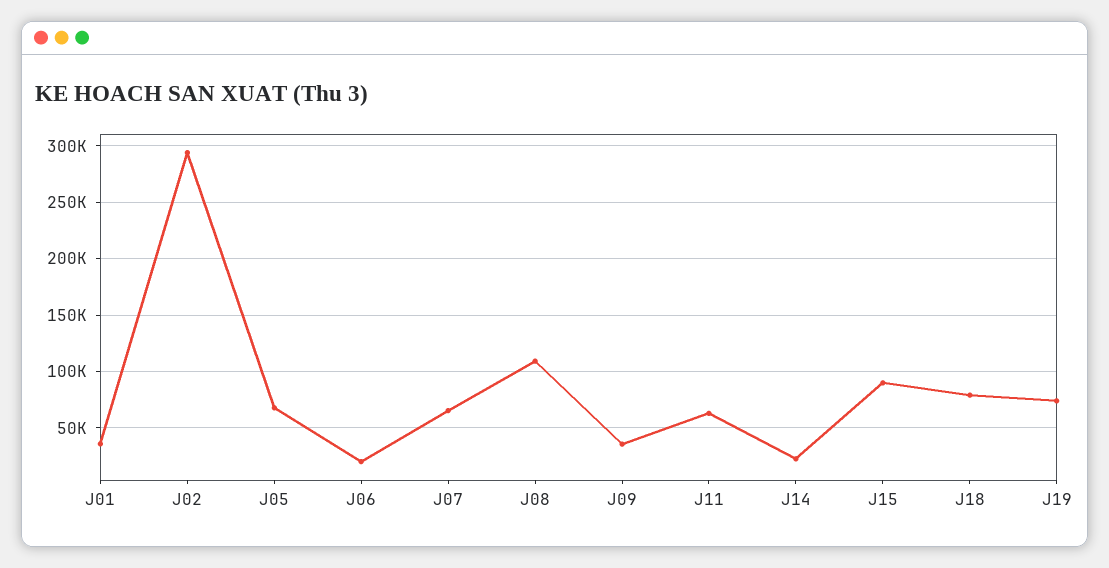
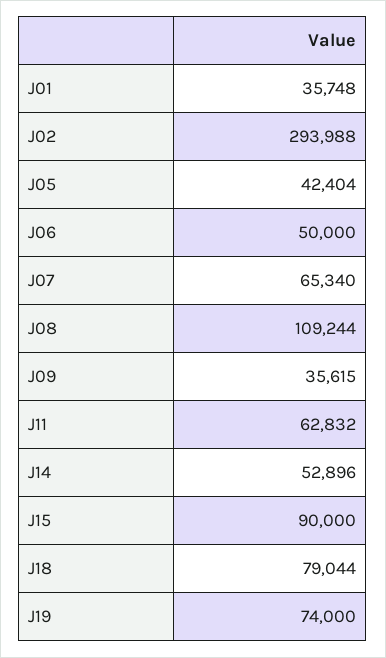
J05: 70000 -> 42404
J06: 20000 -> 50000
J14: 20000 -> 52896

